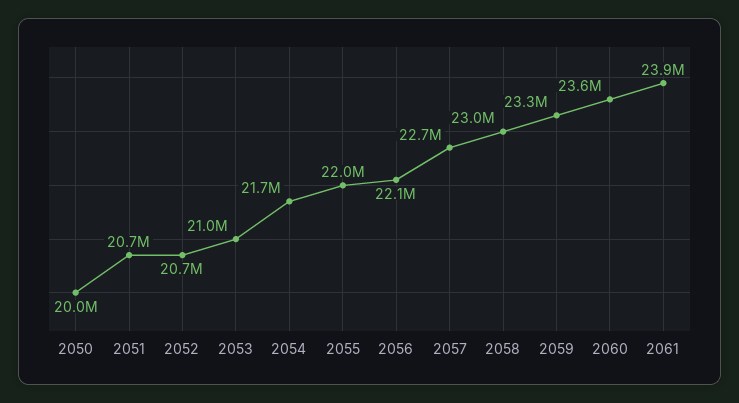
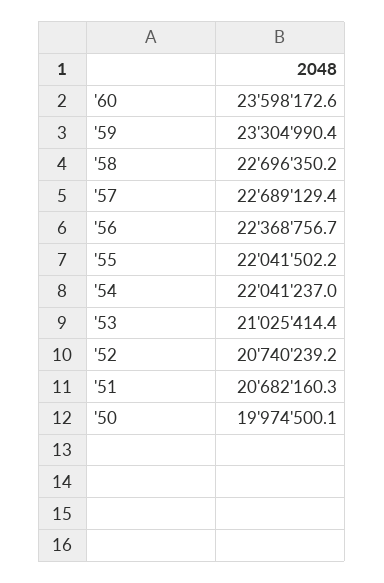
2054: 21700000 -> 22041237
2056: 22100000 -> 22368756.7
2058: 23000000 -> 22696350.2
2061: 23900000 -> none

